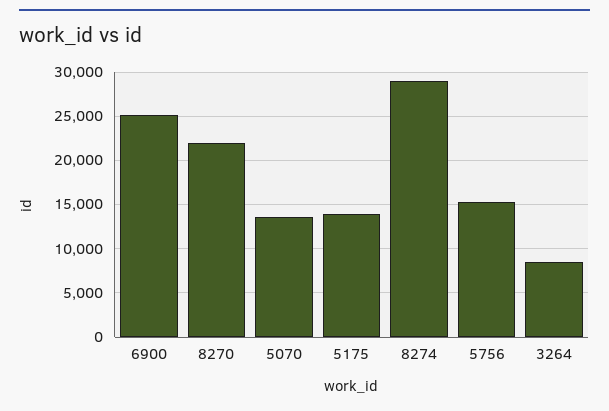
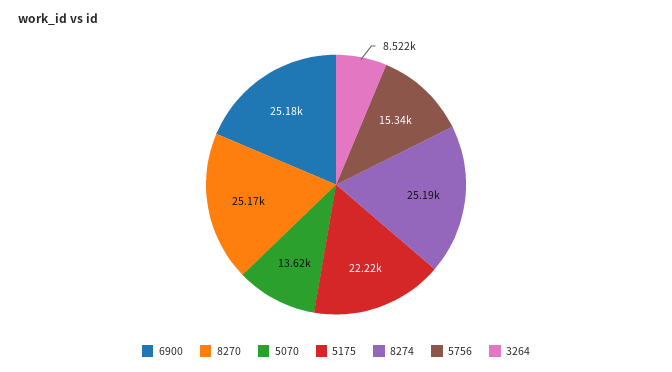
8270: 22000 -> 25170
5175: 14000 -> 22220
8274: 29000 -> 25190

